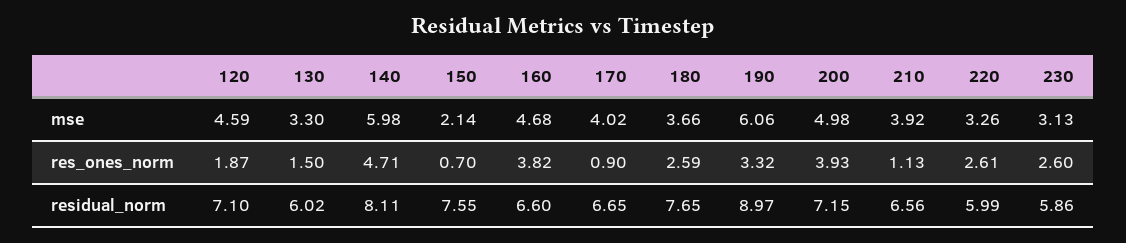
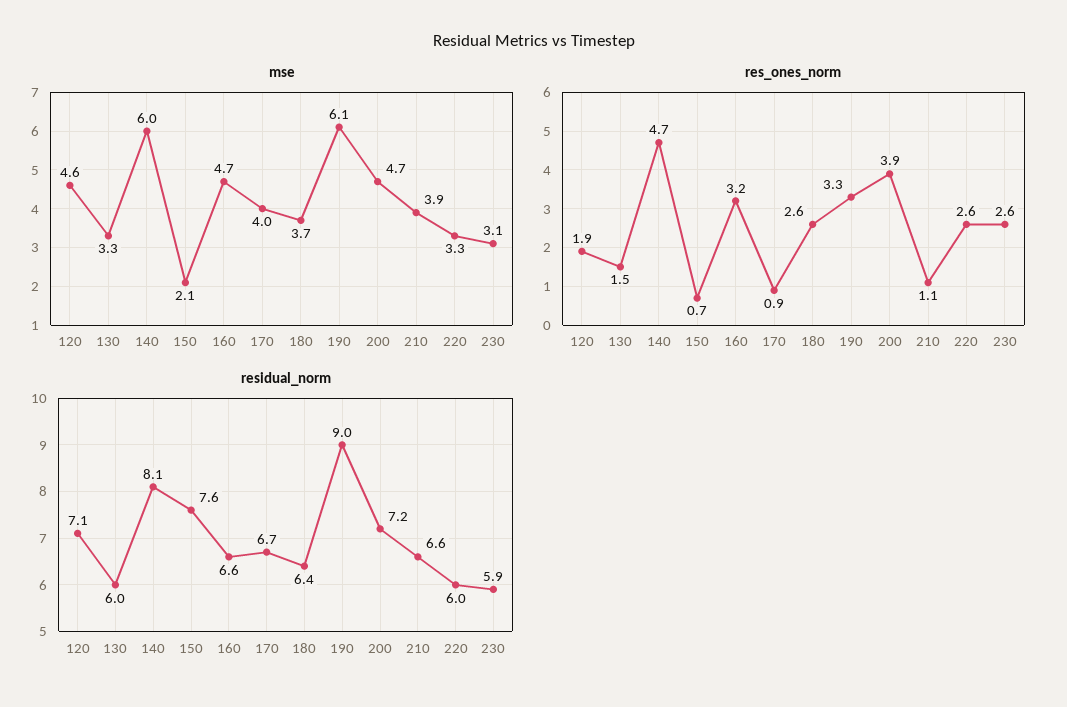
mse, 200: 4.98 -> 4.7
res_ones_norm, 160: 3.82 -> 3.2
residual_norm, 180: 7.65 -> 6.4

